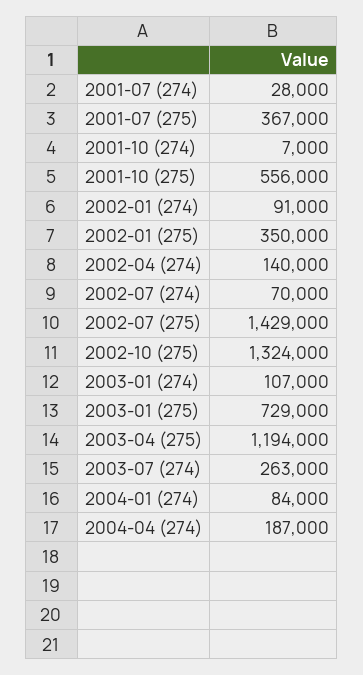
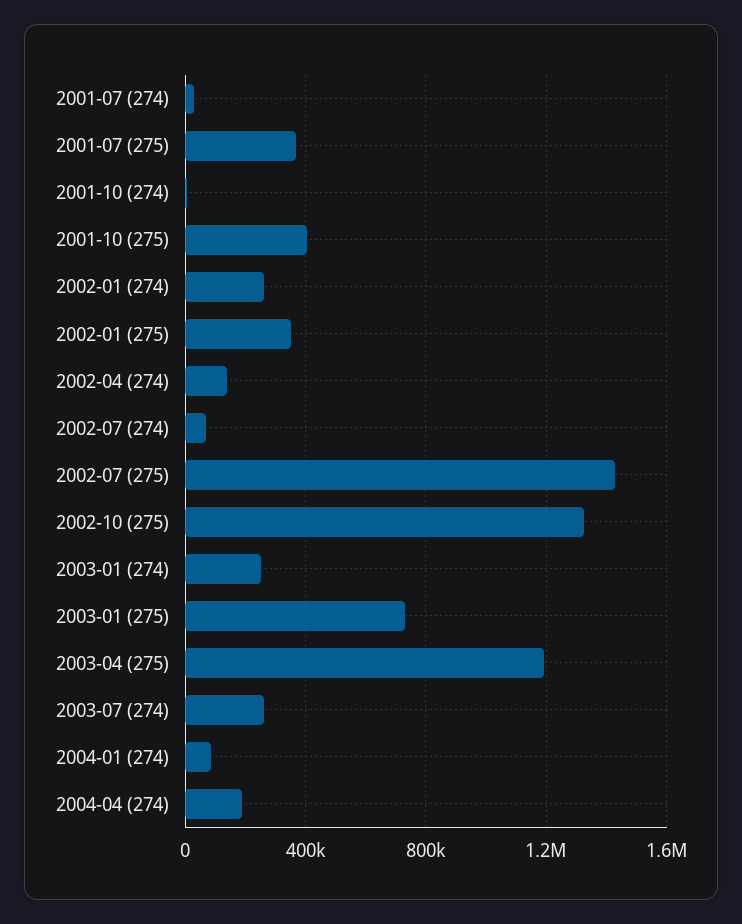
2001-10 (275): 556000 -> 400000
2002-01 (274): 91000 -> 250000
2003-01 (274): 107000 -> 250000

